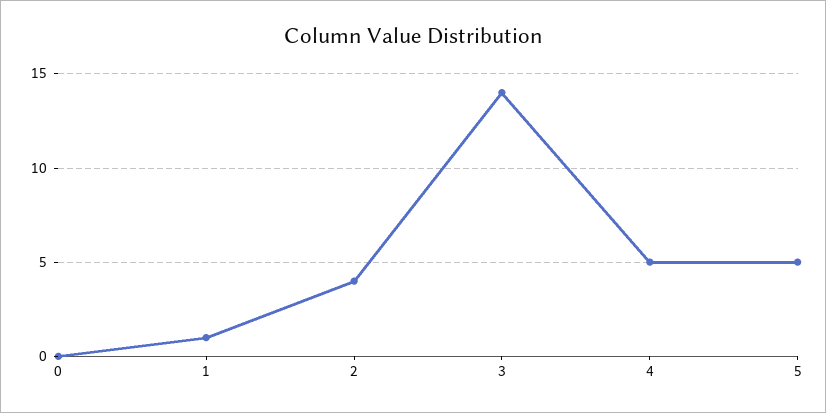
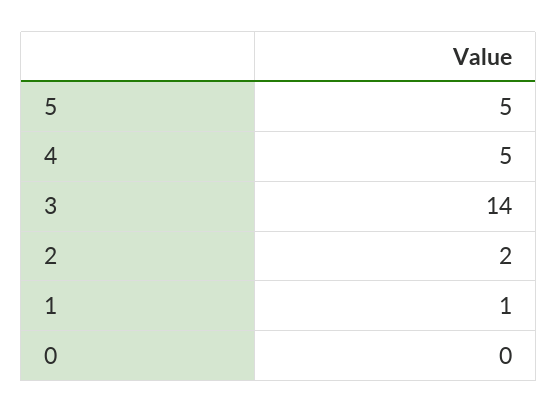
2: 4 -> 2

